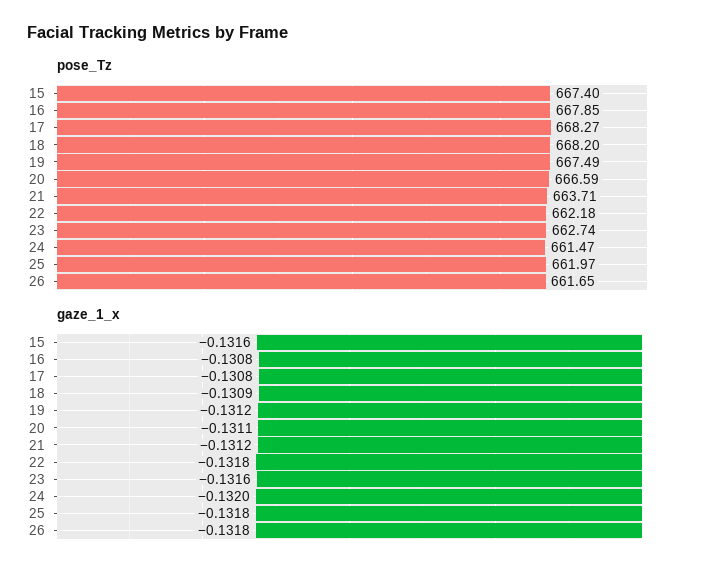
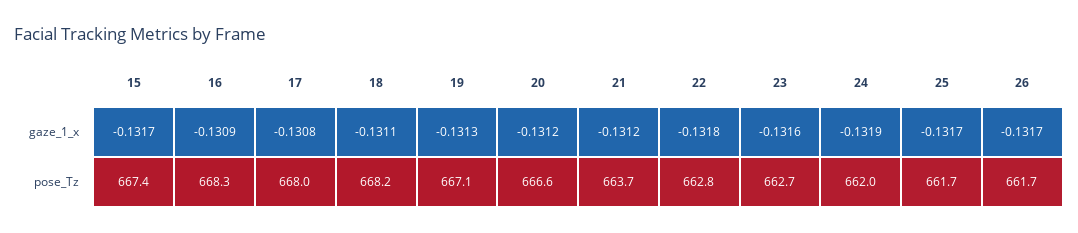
pose_Tz, 16: 667.85 -> 668.3
pose_Tz, 17: 668.27 -> 668
pose_Tz, 19: 667.49 -> 667.1
pose_Tz, 22: 662.18 -> 662.8
pose_Tz, 24: 661.47 -> 662
pose_Tz, 25: 661.97 -> 661.7
gaze_1_x, 15: -0.1316 -> -0.1317
gaze_1_x, 16: -0.1308 -> -0.1309
gaze_1_x, 18: -0.1309 -> -0.1311
gaze_1_x, 19: -0.1312 -> -0.1313
gaze_1_x, 20: -0.1311 -> -0.1312
gaze_1_x, 24: -0.132 -> -0.1319
gaze_1_x, 25: -0.1318 -> -0.1317
gaze_1_x, 26: -0.1318 -> -0.1317

